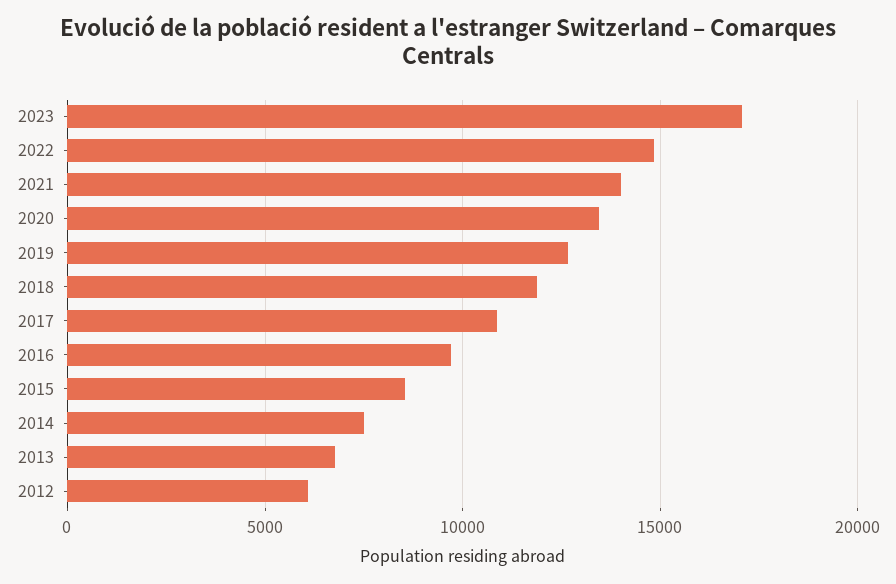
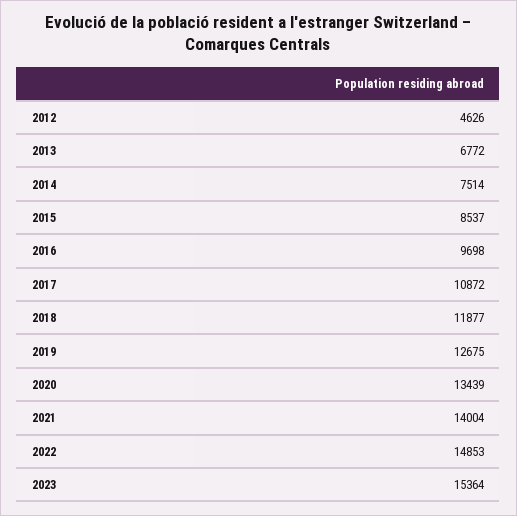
2023: 17000 -> 15364
2012: 6000 -> 4626

